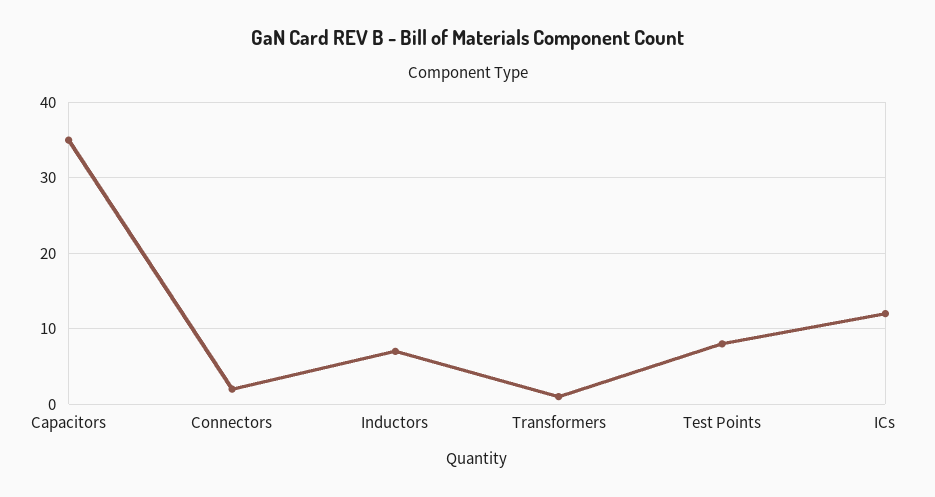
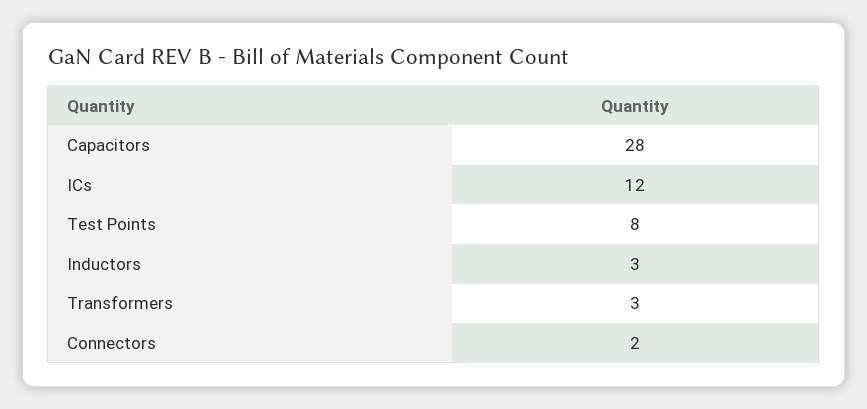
Capacitors: 35 -> 28
Inductors: 7 -> 3
Transformers: 1 -> 3

